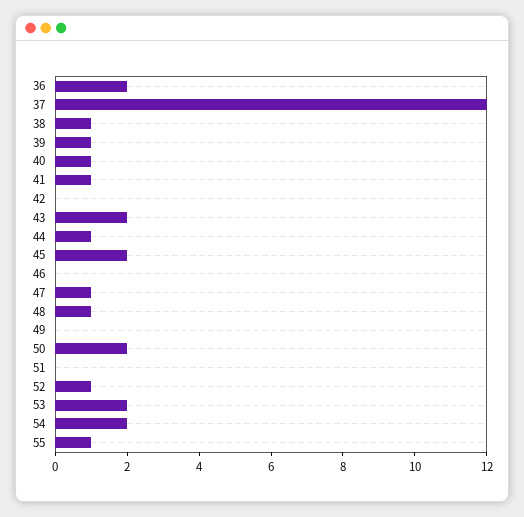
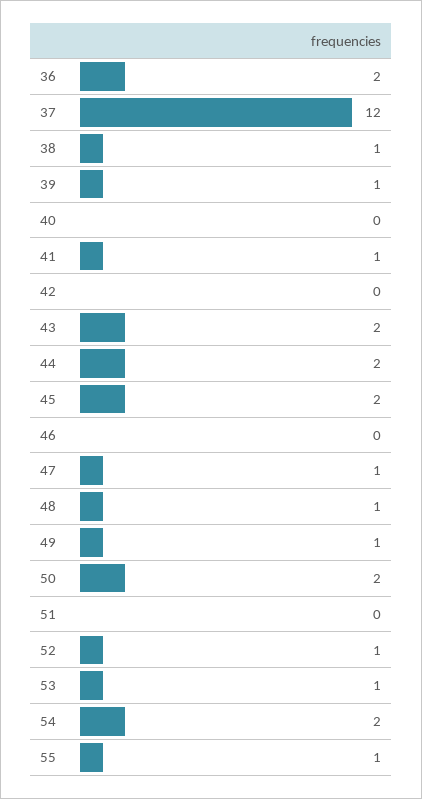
40: 1 -> 0
44: 1 -> 2
49: 0 -> 1
53: 2 -> 1

